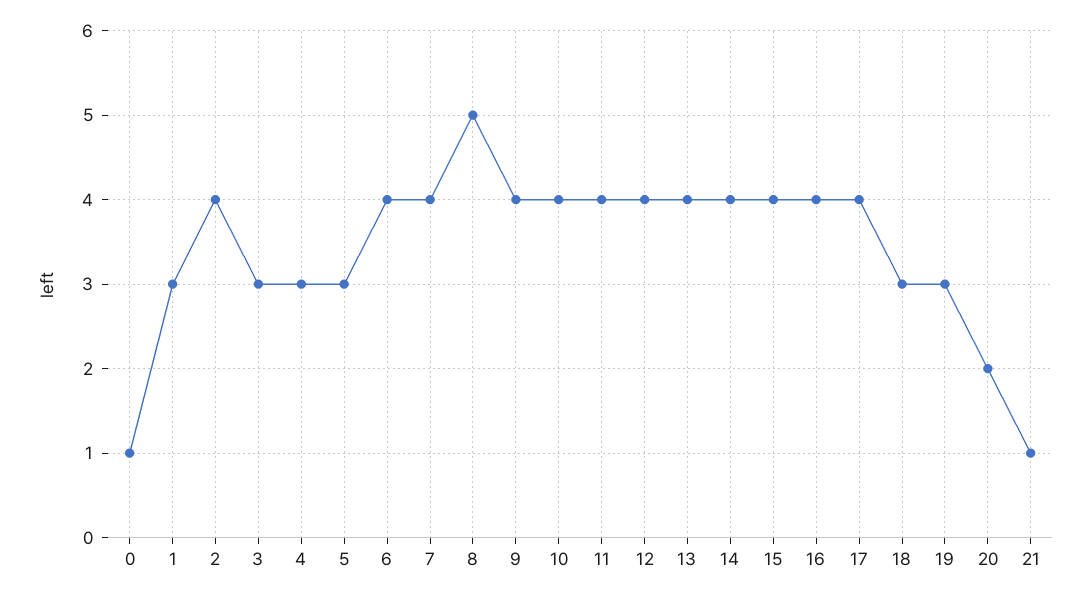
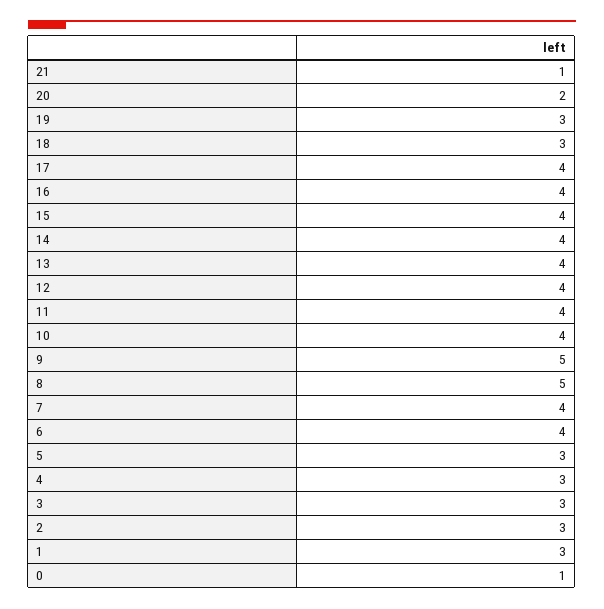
2: 4 -> 3
9: 4 -> 5

